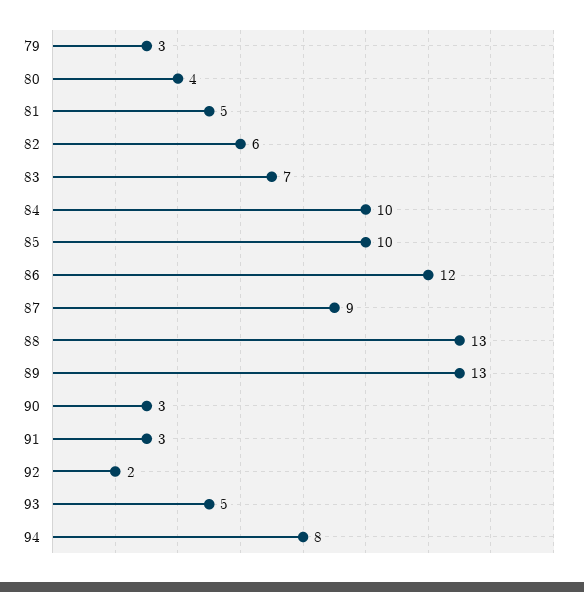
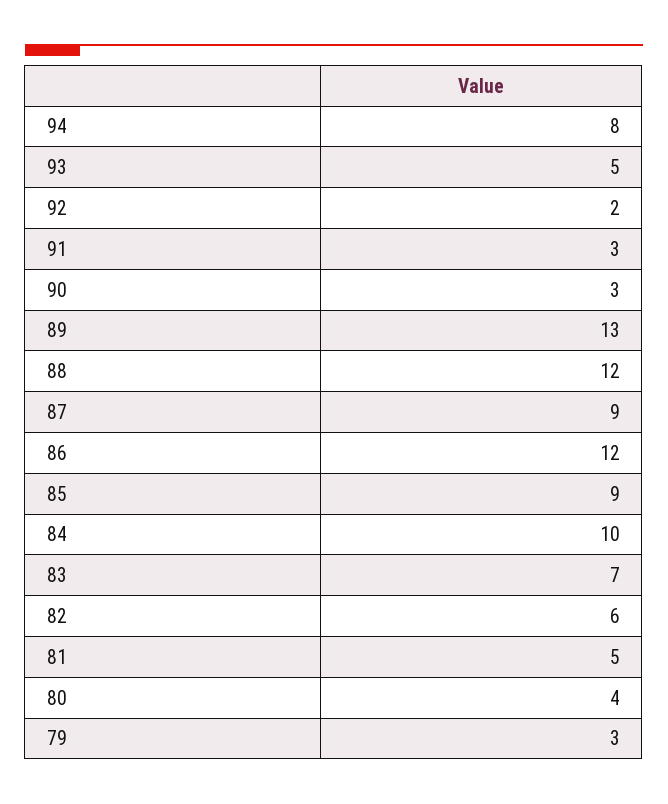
85: 10 -> 9
88: 13 -> 12

